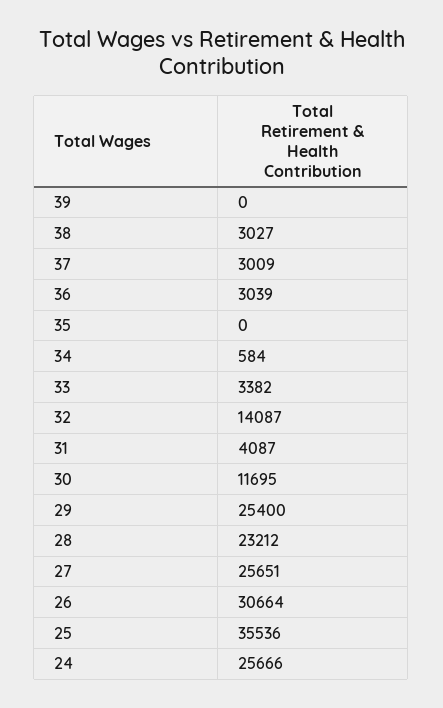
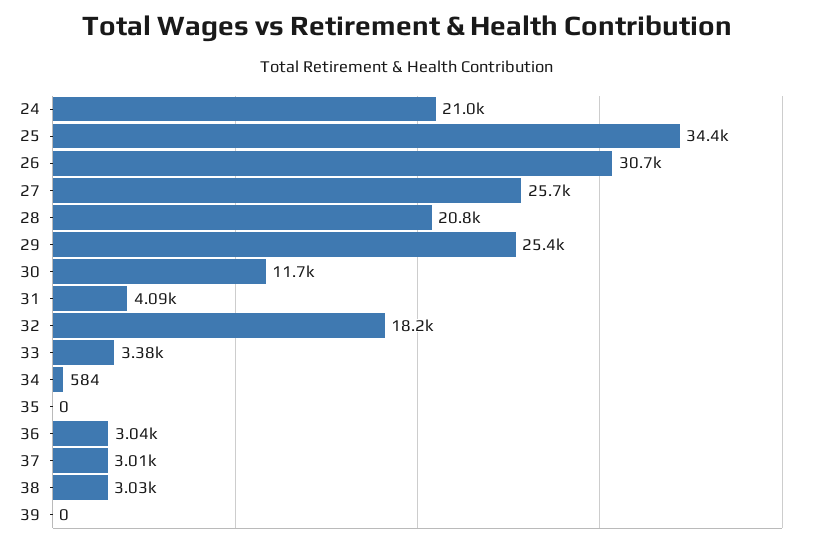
32: 14087 -> 18200
28: 23212 -> 20800
25: 35536 -> 34400
24: 25666 -> 21000

